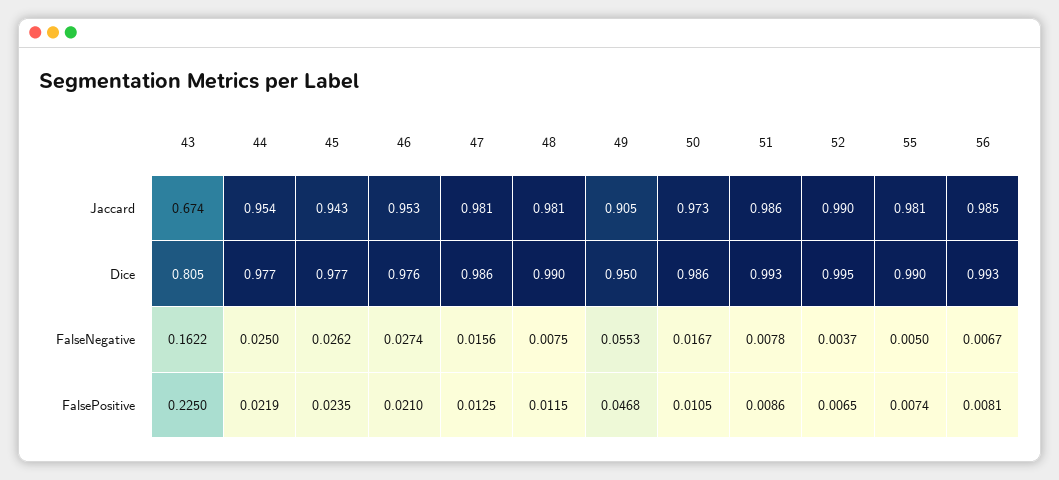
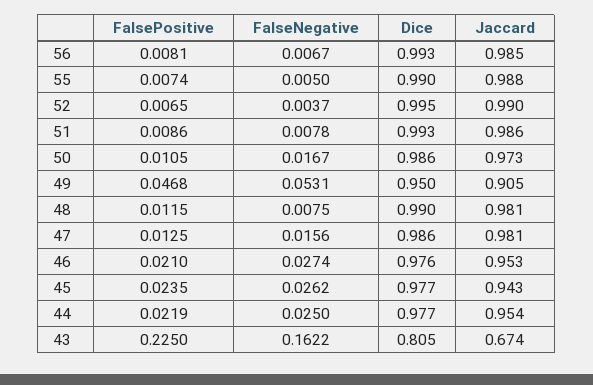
55, Jaccard: 0.981 -> 0.988
49, FalseNegative: 0.0553 -> 0.0531

